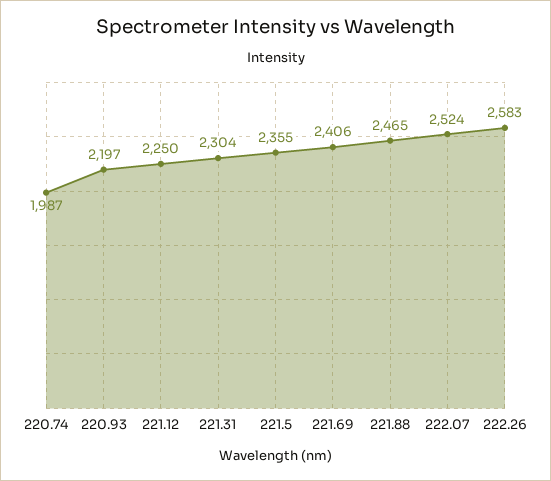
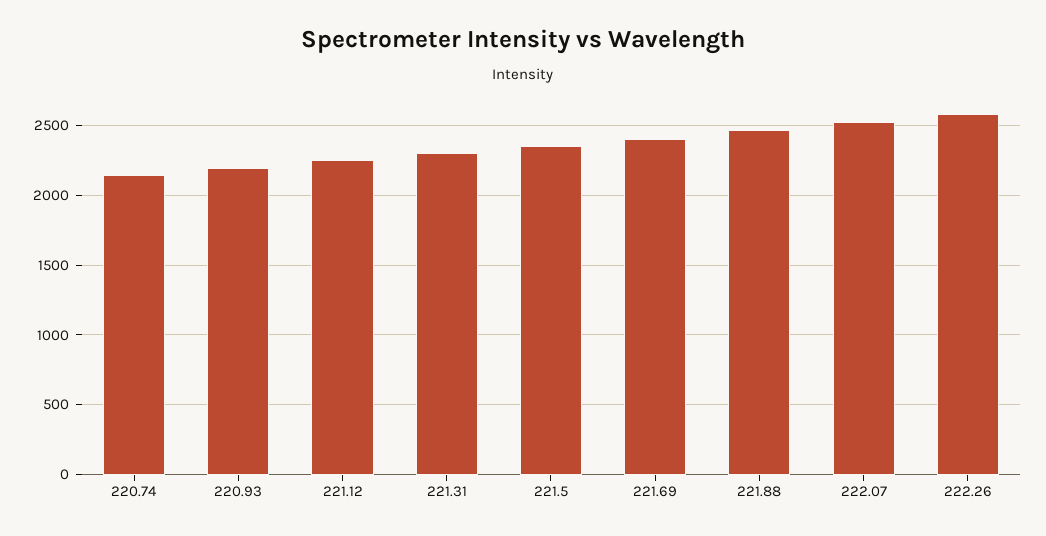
220.74: 1987 -> 2150

